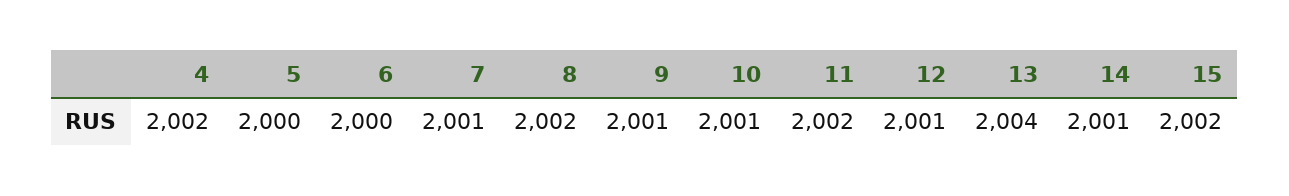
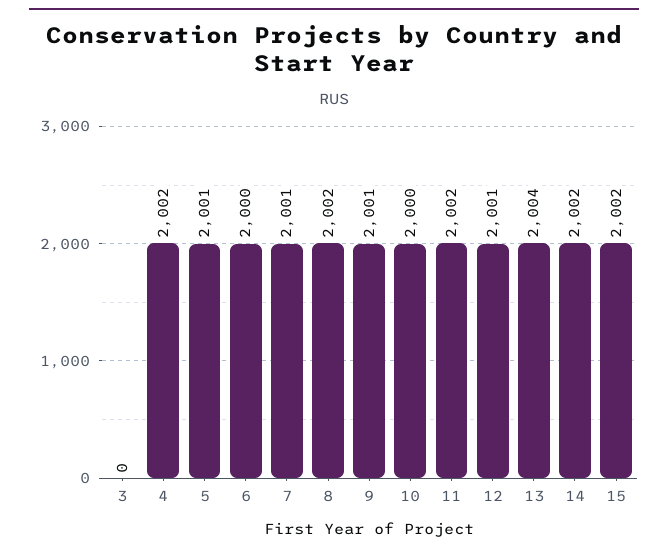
5: 2000 -> 2001
10: 2001 -> 2000
14: 2001 -> 2002
3: none -> 0

